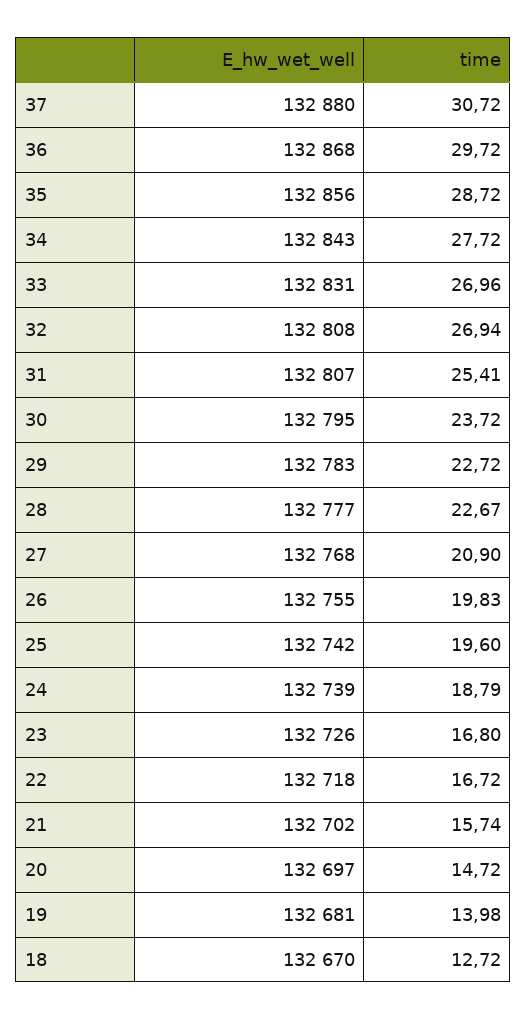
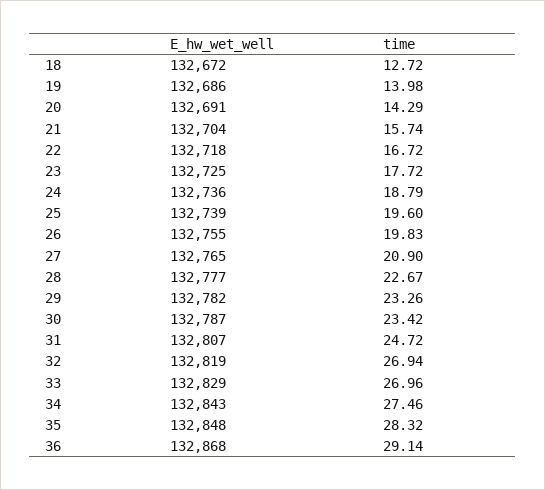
E_hw_wet_well, 37: 132880 -> none
time, 37: 30.72 -> none
time, 36: 29.72 -> 29.14
E_hw_wet_well, 35: 132856 -> 132848
time, 35: 28.72 -> 28.32
time, 34: 27.72 -> 27.46
E_hw_wet_well, 33: 132831 -> 132829
E_hw_wet_well, 32: 132808 -> 132819
time, 31: 25.41 -> 24.72
E_hw_wet_well, 30: 132795 -> 132787
time, 30: 23.72 -> 23.42
E_hw_wet_well, 29: 132783 -> 132782
time, 29: 22.72 -> 23.26
E_hw_wet_well, 27: 132768 -> 132765
E_hw_wet_well, 25: 132742 -> 132739
E_hw_wet_well, 24: 132739 -> 132736
E_hw_wet_well, 23: 132726 -> 132725
time, 23: 16.8 -> 17.72
E_hw_wet_well, 21: 132702 -> 132704
E_hw_wet_well, 20: 132697 -> 132691
time, 20: 14.72 -> 14.29
E_hw_wet_well, 19: 132681 -> 132686
E_hw_wet_well, 18: 132670 -> 132672

